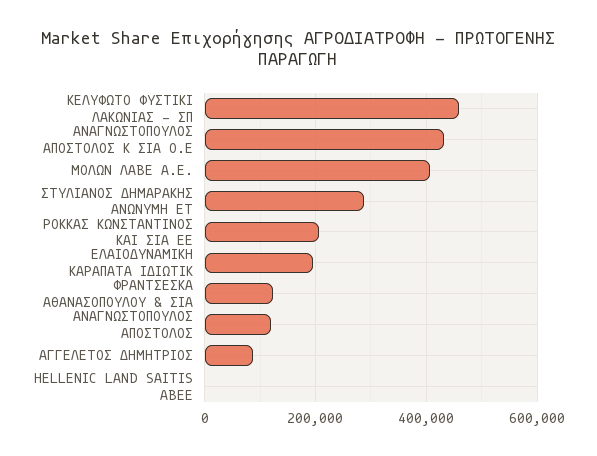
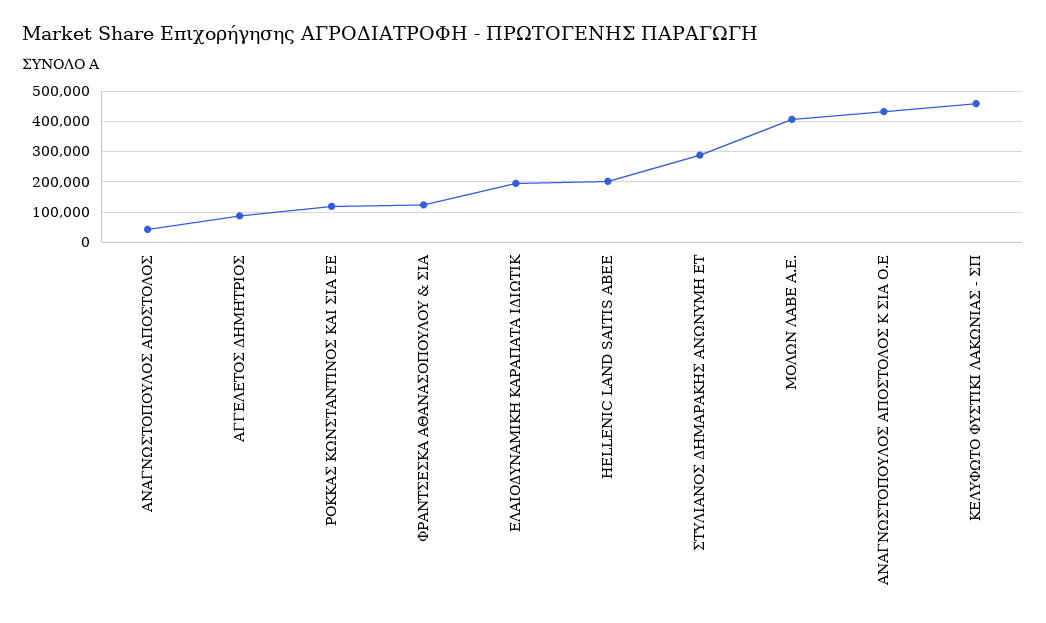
ΡΟΚΚΑΣ ΚΩΝΣΤΑΝΤΙΝΟΣ ΚΑΙ ΣΙΑ ΕΕ: 200000 -> 120000
ΑΝΑΓΝΩΣΤΟΠΟΥΛΟΣ ΑΠΟΣΤΟΛΟΣ: 120000 -> 40000
HELLENIC LAND SAITIS ABEE: 0 -> 200000

